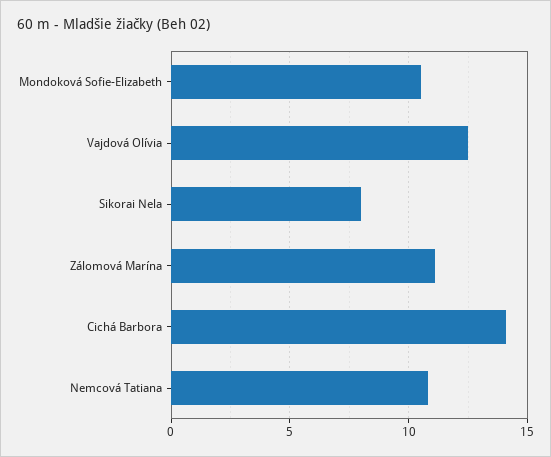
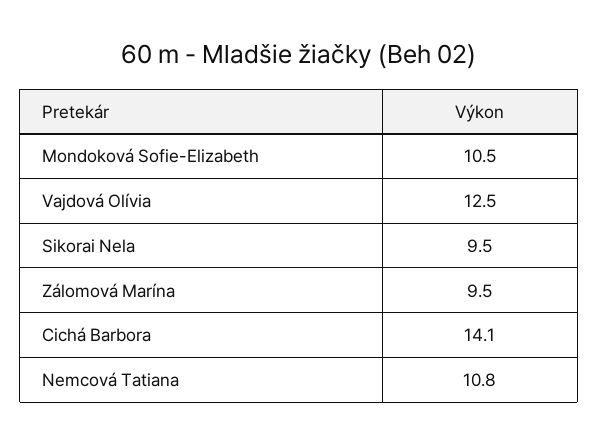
Sikorai Nela: 8 -> 9.5
Zálomová Marína: 11 -> 9.5

